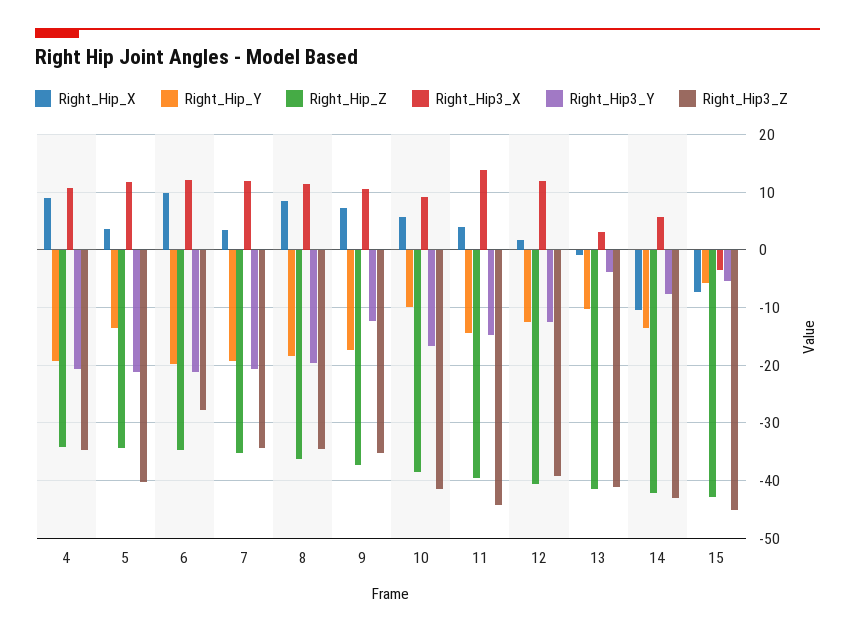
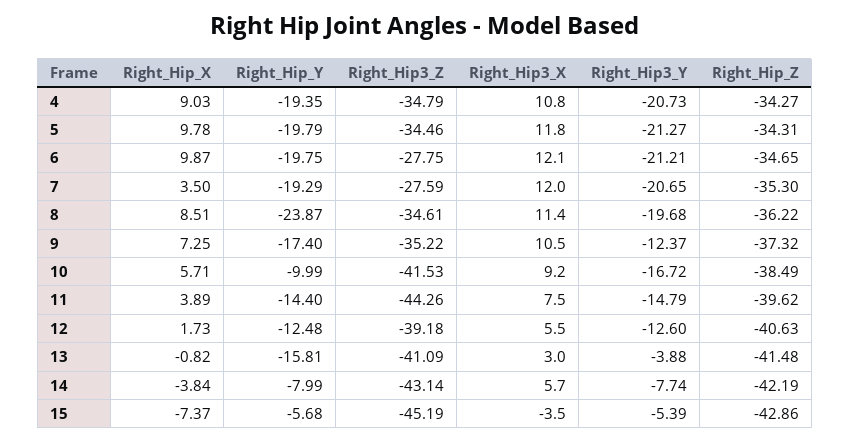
Right_Hip_X, 5: 4 -> 9.78
Right_Hip_Y, 5: -14 -> -19.79
Right_Hip3_Z, 5: -40 -> -34.46
Right_Hip3_Z, 7: -34 -> -27.59
Right_Hip_Y, 8: -18 -> -23.87
Right_Hip3_X, 11: 14 -> 7.5
Right_Hip3_X, 12: 12 -> 5.5
Right_Hip_Y, 13: -10 -> -15.81
Right_Hip_X, 14: -10 -> -3.84
Right_Hip_Y, 14: -14 -> -7.99

